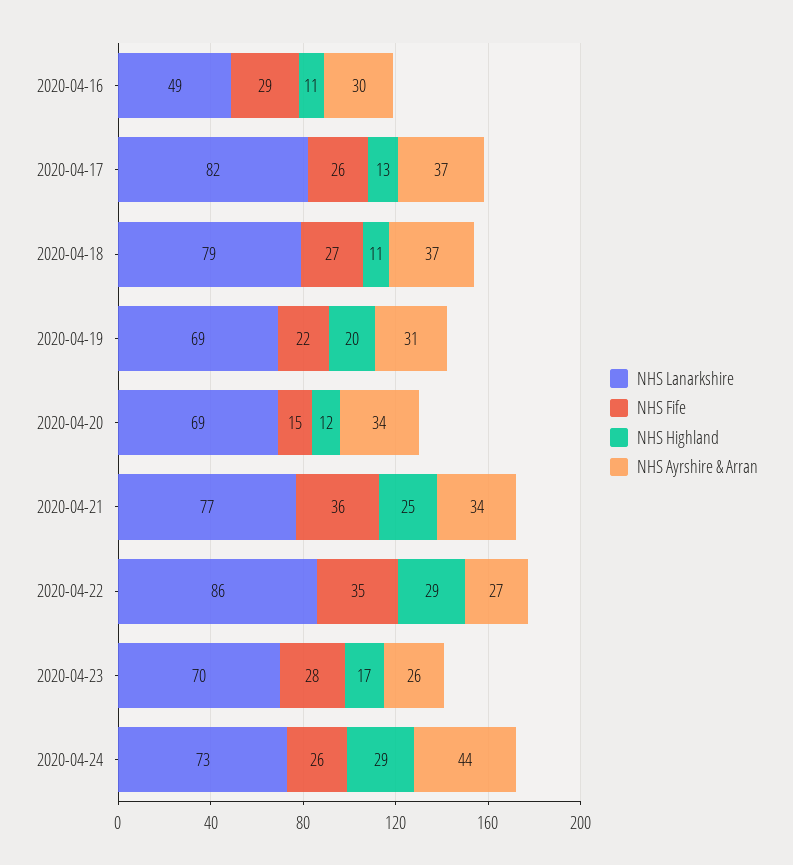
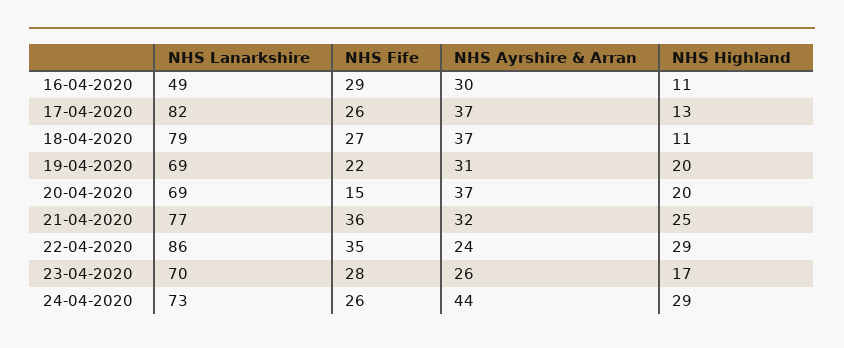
NHS Highland, 2020-04-20: 12 -> 20
NHS Ayrshire & Arran, 2020-04-20: 34 -> 37
NHS Ayrshire & Arran, 2020-04-21: 34 -> 32
NHS Ayrshire & Arran, 2020-04-22: 27 -> 24

